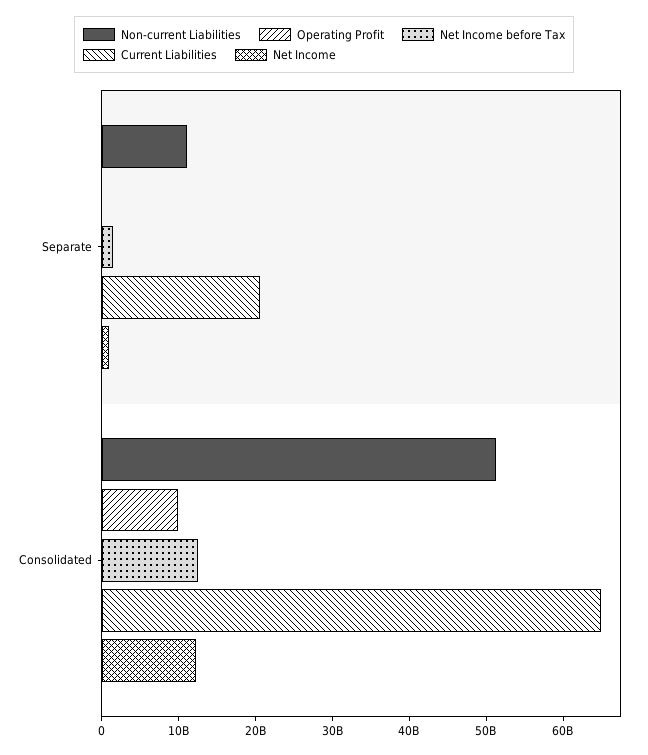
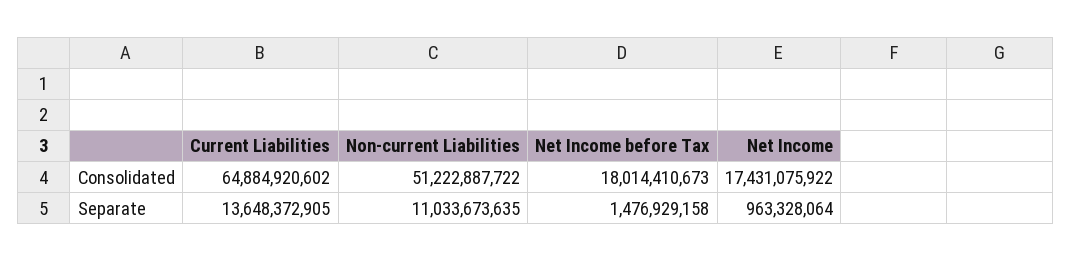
Operating Profit, Separate: 0 -> none
Current Liabilities, Separate: 20000000000 -> 13648372905
Operating Profit, Consolidated: 10000000000 -> none
Net Income before Tax, Consolidated: 12000000000 -> 18014410673
Net Income, Consolidated: 12000000000 -> 17431075922

